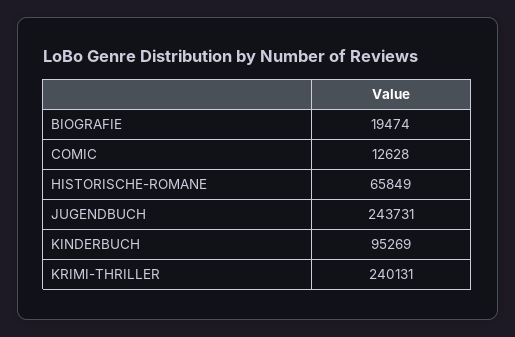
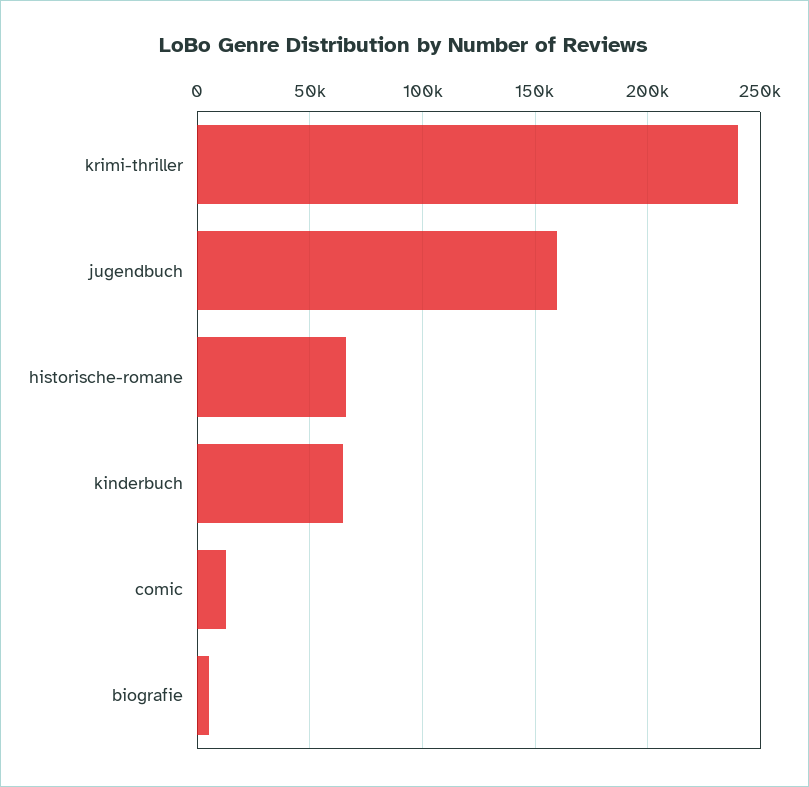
BIOGRAFIE: 19474 -> 5000
JUGENDBUCH: 243731 -> 160000
KINDERBUCH: 95269 -> 65000

